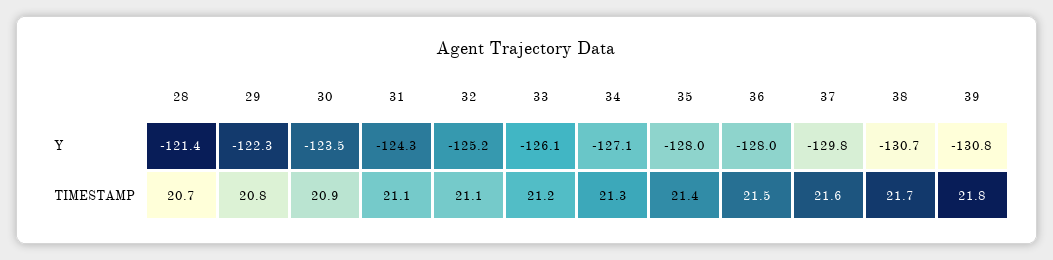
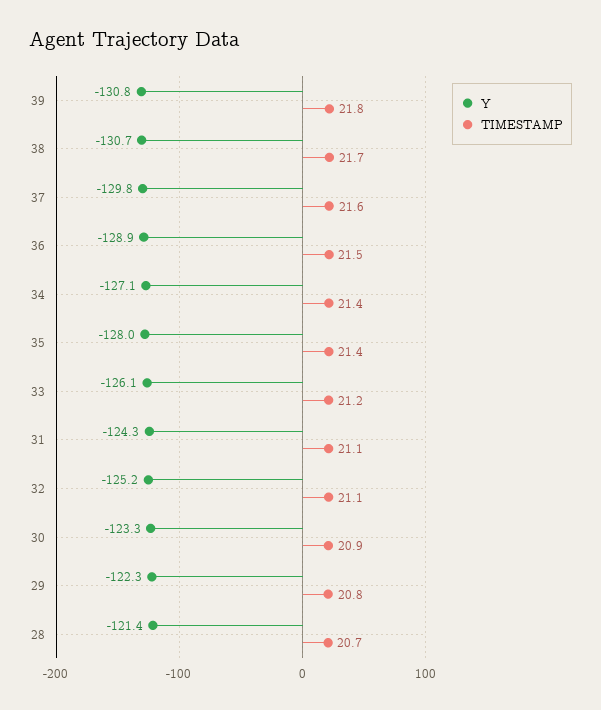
Y, 30: -123.5 -> -123.3
Y, 36: -128 -> -128.9
TIMESTAMP, 34: 21.3 -> 21.4

